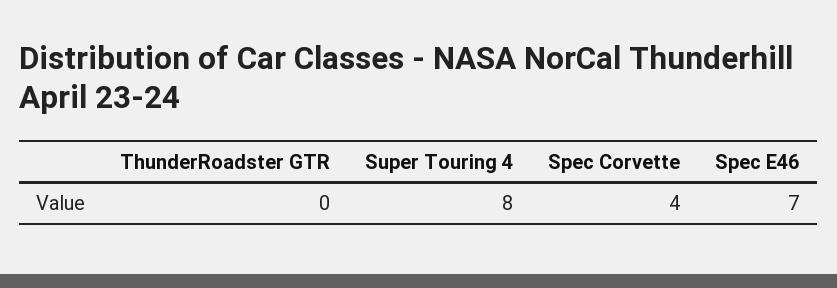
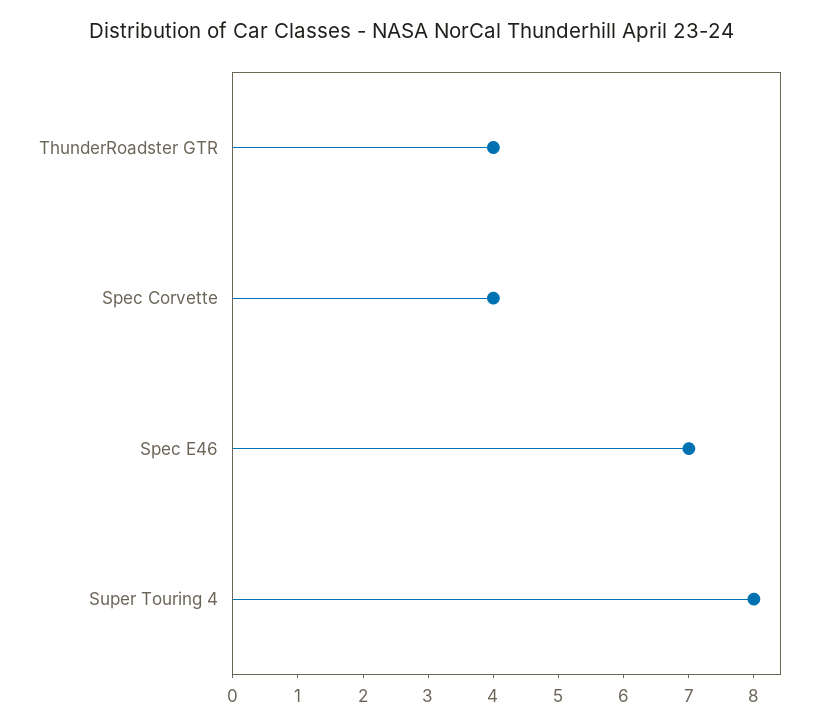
ThunderRoadster GTR: 0 -> 4

